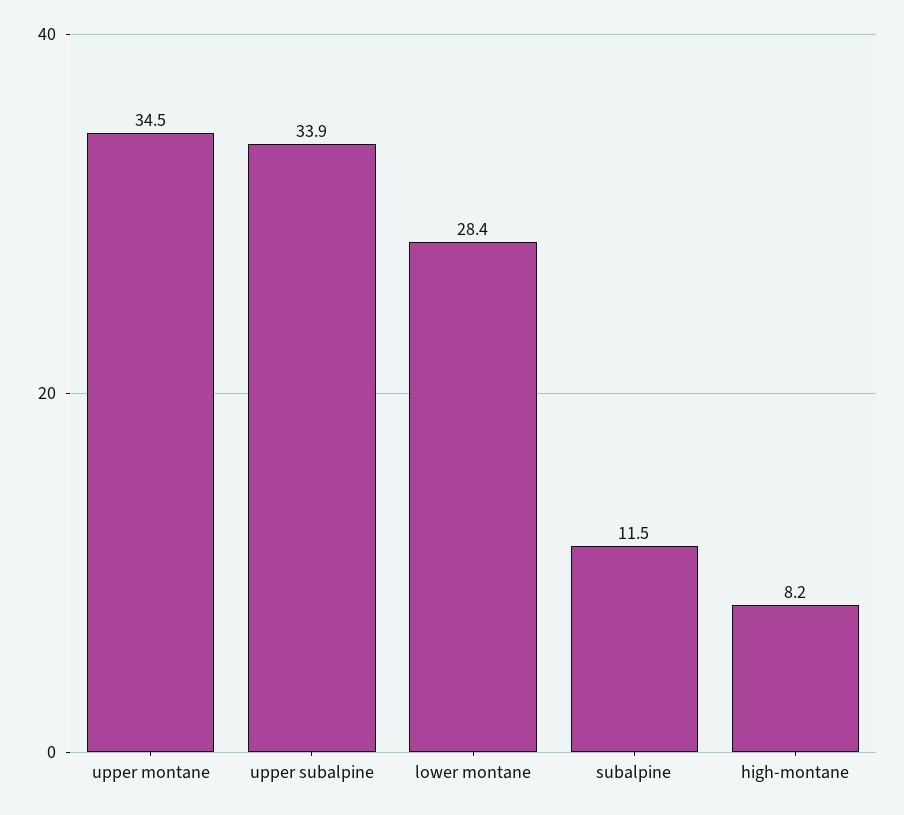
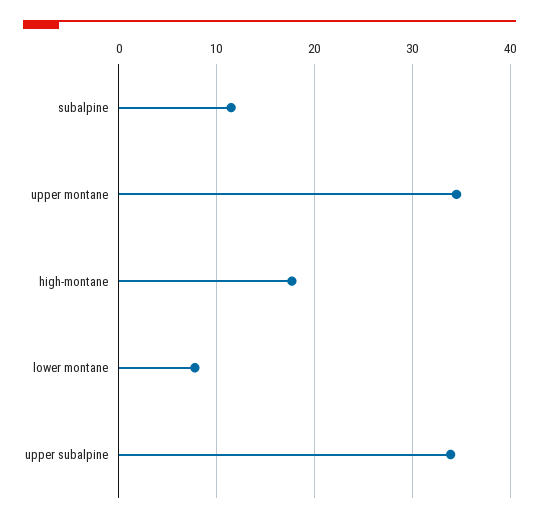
lower montane: 28.4 -> 8
high-montane: 8.2 -> 18

